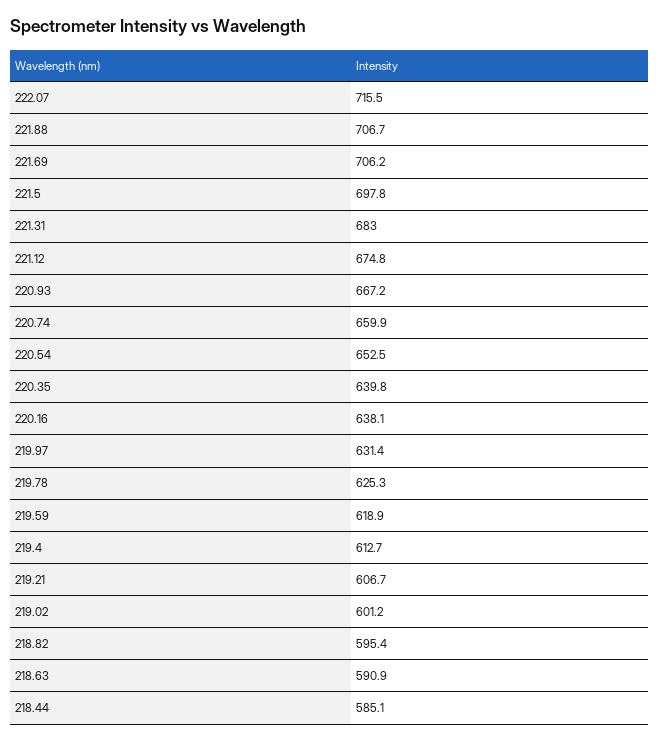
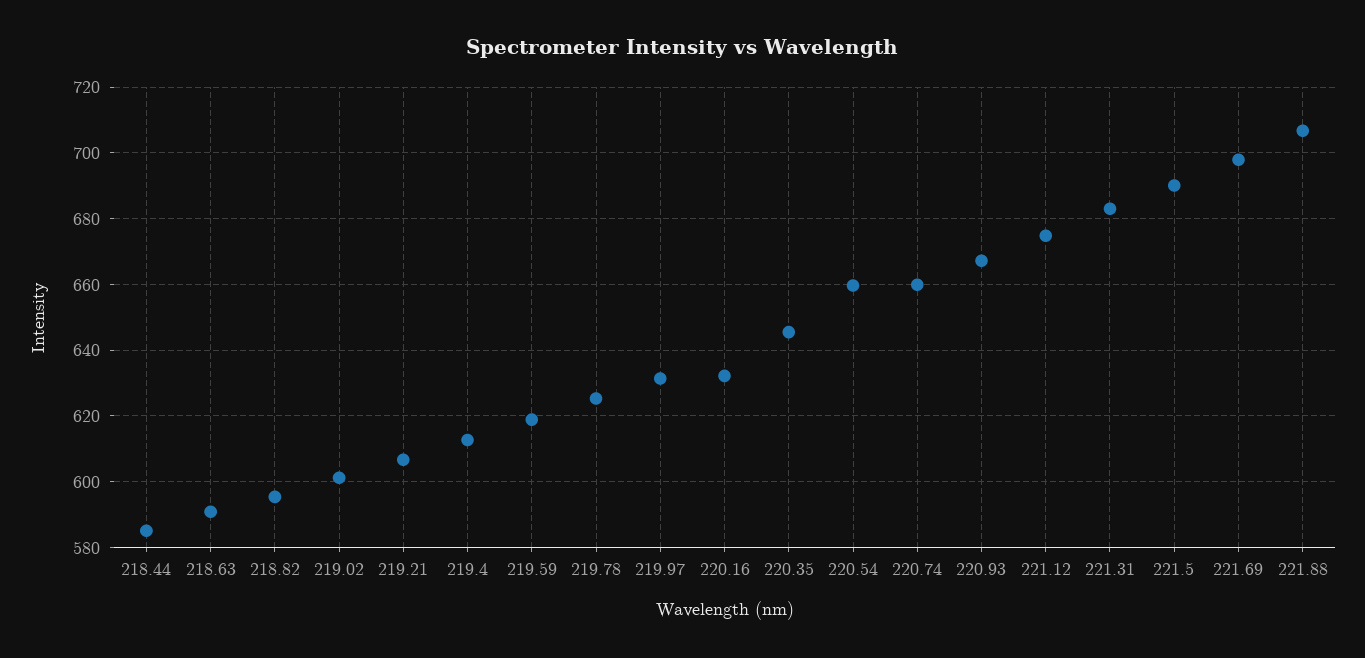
222.07: 715.5 -> none
221.69: 706.2 -> 698
221.5: 697.8 -> 690
220.54: 652.5 -> 660
220.35: 639.8 -> 646
220.16: 638.1 -> 632

